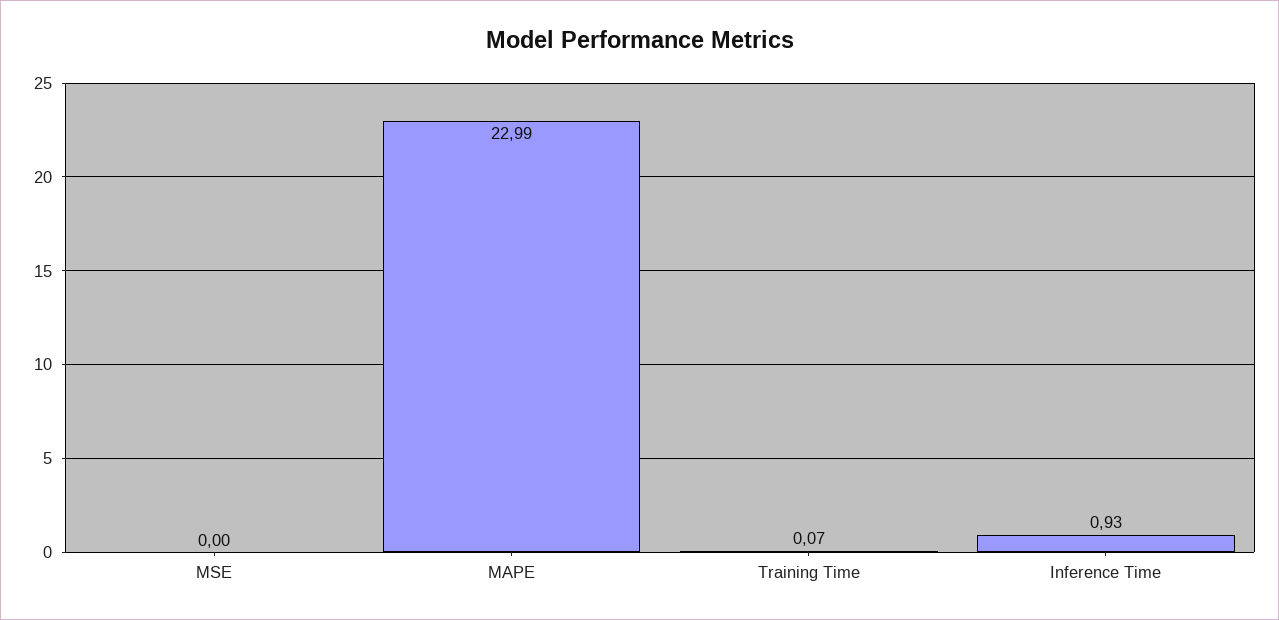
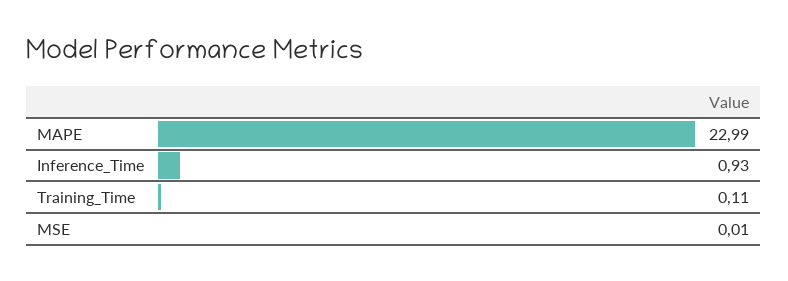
MSE: 0 -> 0.01
Training Time: 0.07 -> 0.11

